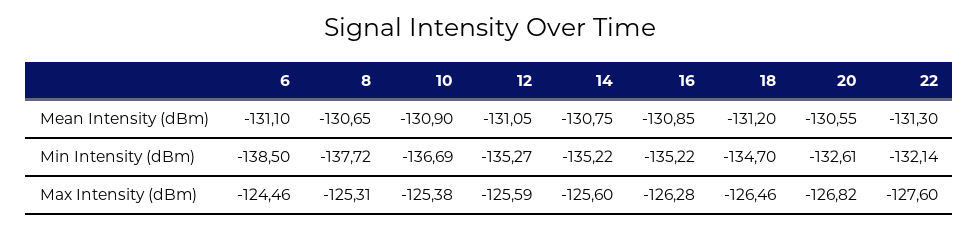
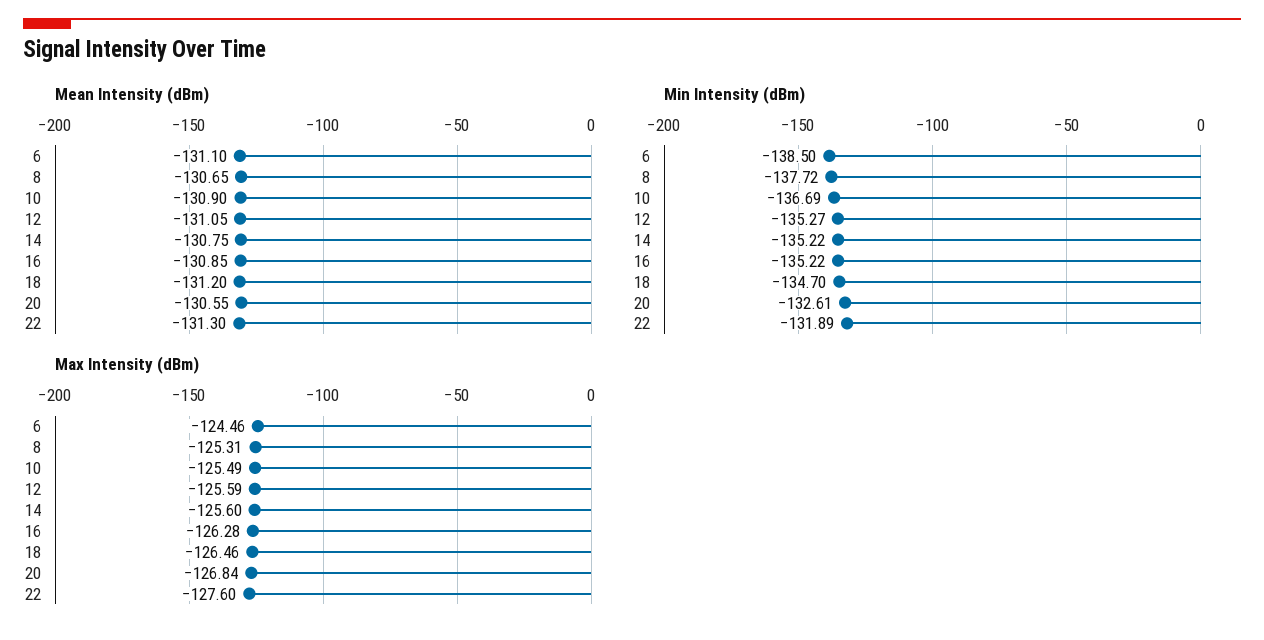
Min Intensity (dBm), 22: -132.14 -> -131.89
Max Intensity (dBm), 10: -125.38 -> -125.49
Max Intensity (dBm), 20: -126.82 -> -126.84

